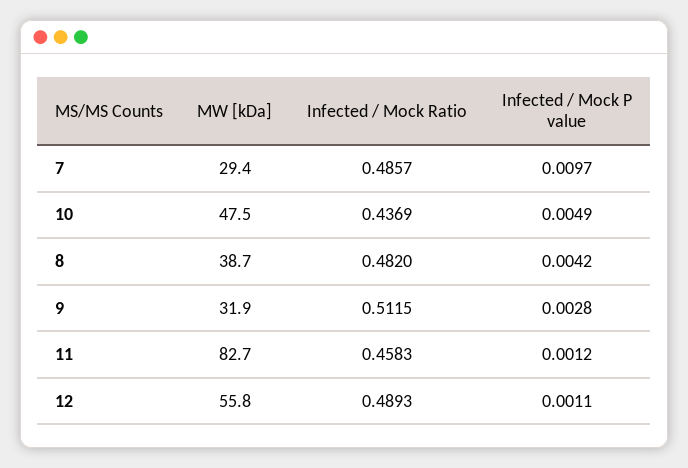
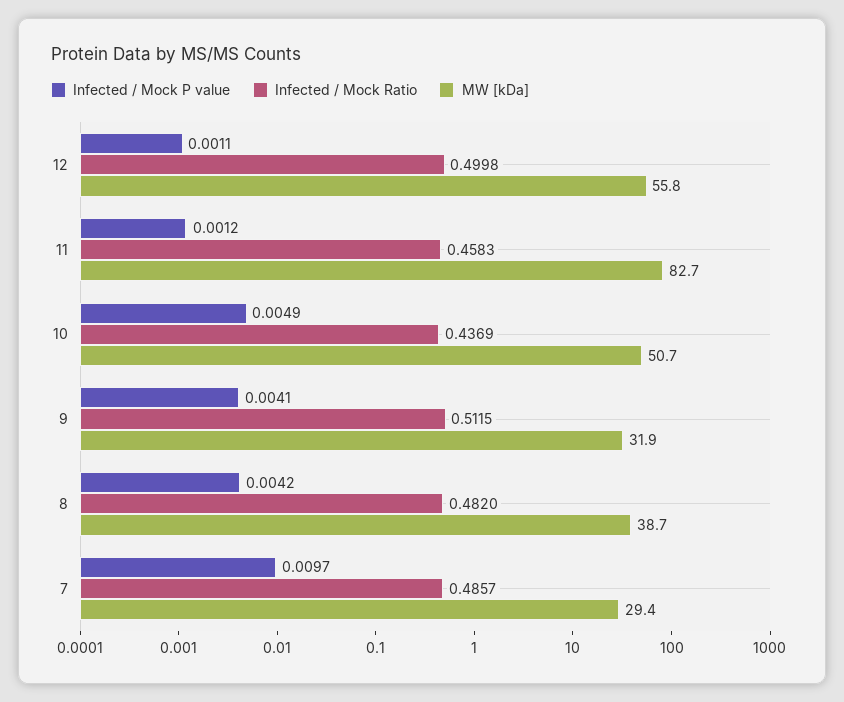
MW [kDa], 10: 47.5 -> 50.7
Infected / Mock P value, 9: 0.0028 -> 0.0041
Infected / Mock Ratio, 12: 0.4893 -> 0.4998

